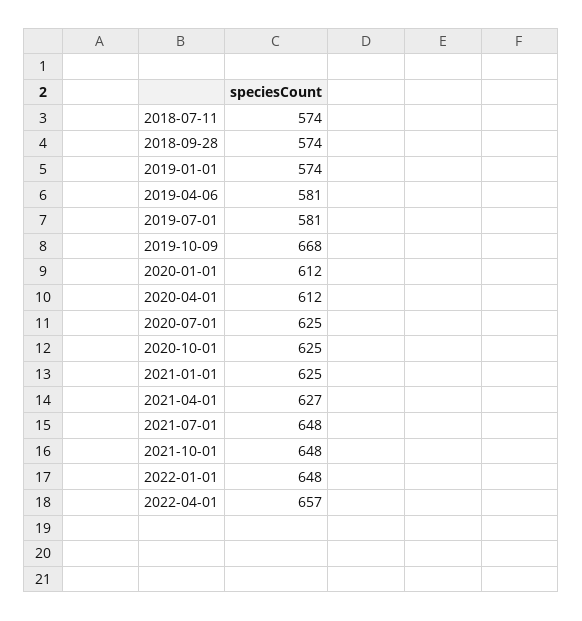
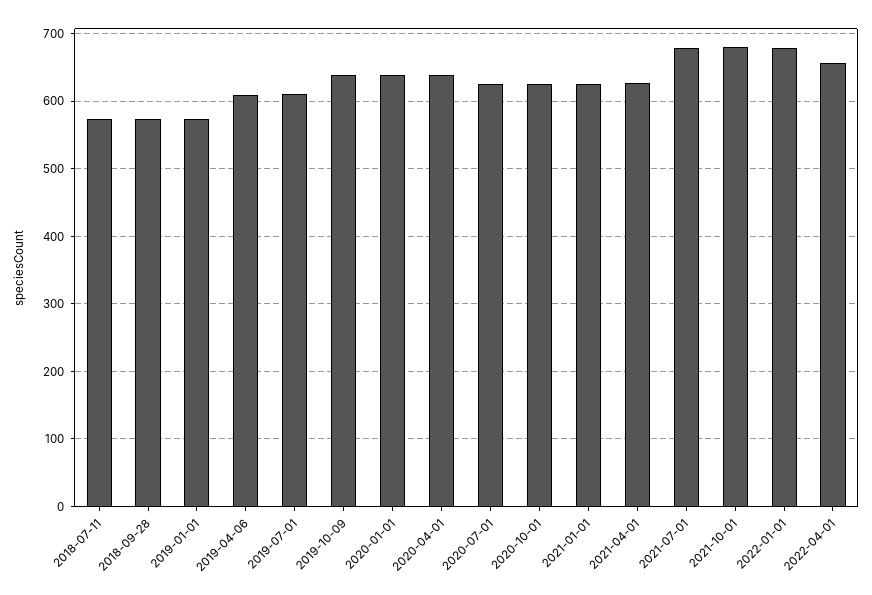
2019-04-06: 581 -> 610
2019-07-01: 581 -> 610
2019-10-09: 668 -> 640
2020-01-01: 612 -> 640
2020-04-01: 612 -> 640
2021-07-01: 648 -> 680
2021-10-01: 648 -> 680
2022-01-01: 648 -> 680

